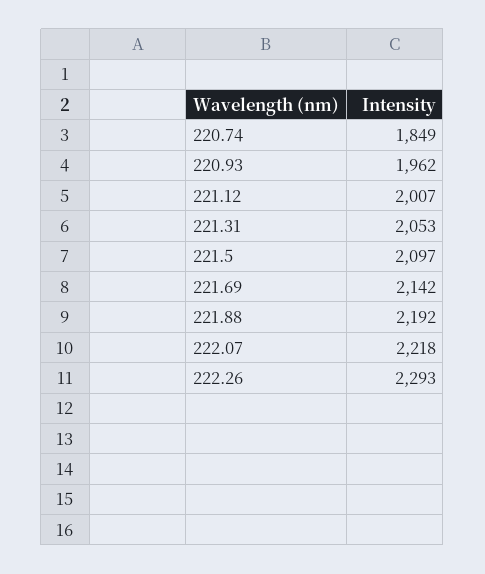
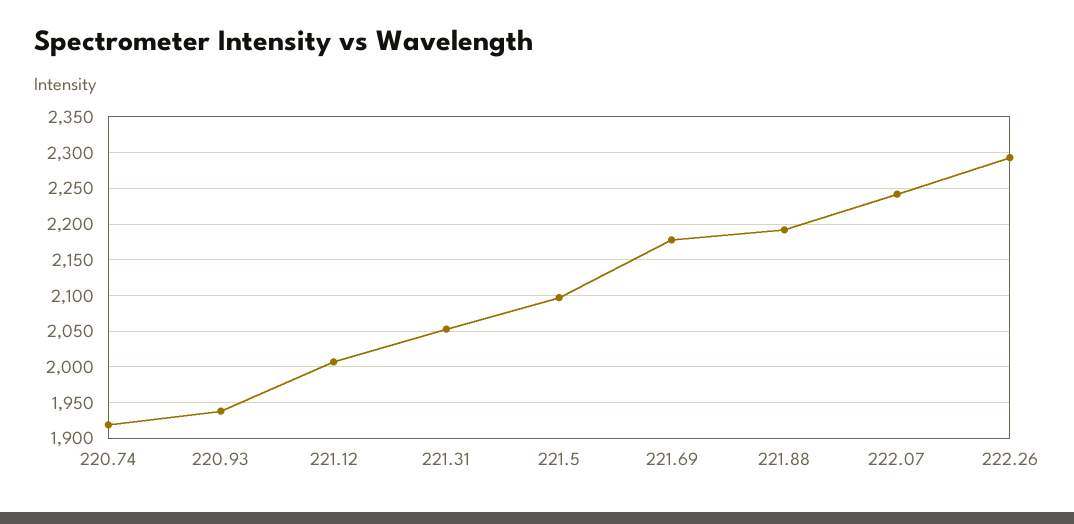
220.74: 1849 -> 1920
220.93: 1962 -> 1940
221.69: 2142 -> 2180
222.07: 2218 -> 2240

